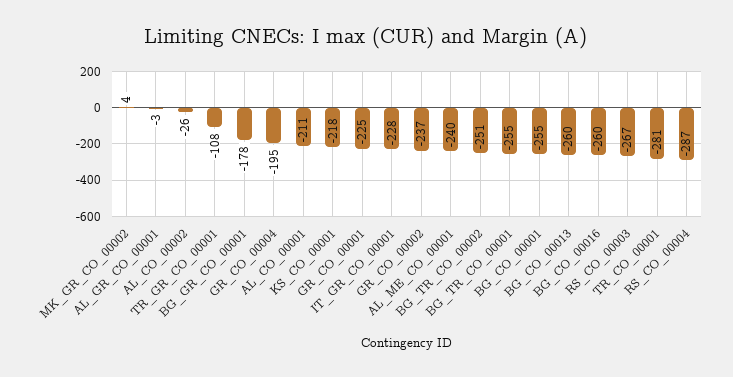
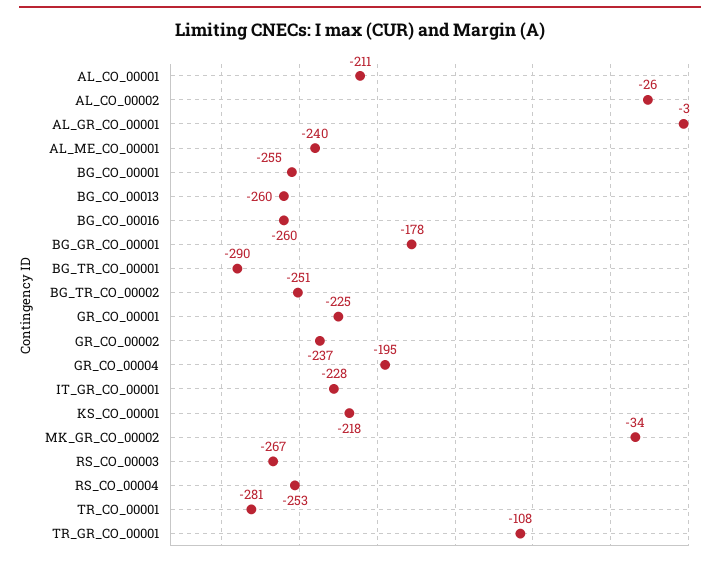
MK_GR_CO_00002: 4 -> -34
BG_TR_CO_00001: -255 -> -290
RS_CO_00004: -287 -> -253

